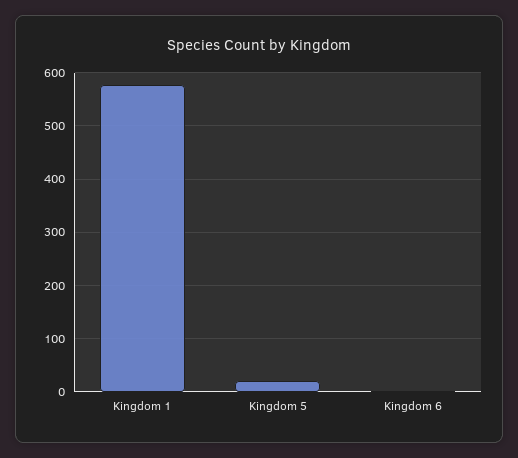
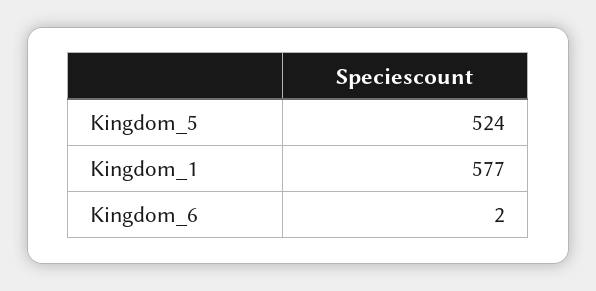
Kingdom 5: 20 -> 524

